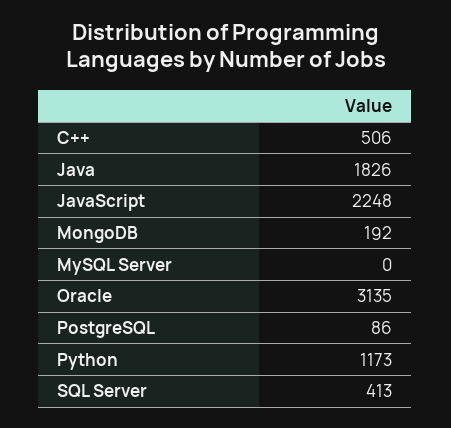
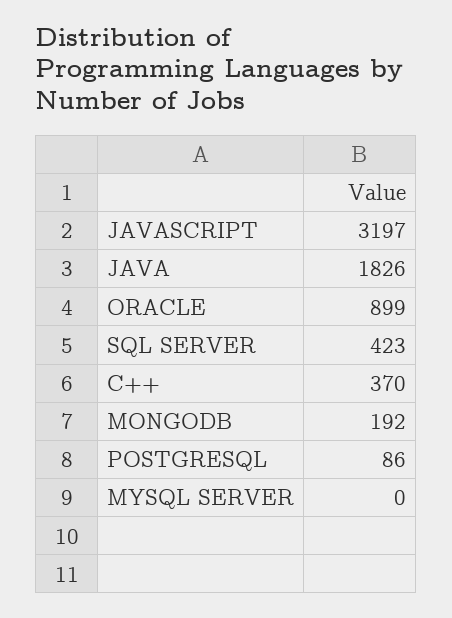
C++: 506 -> 370
JavaScript: 2248 -> 3197
Oracle: 3135 -> 899
Python: 1173 -> none
SQL Server: 413 -> 423

